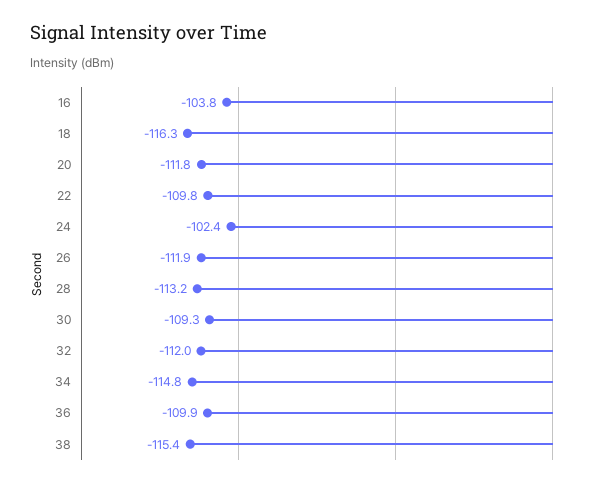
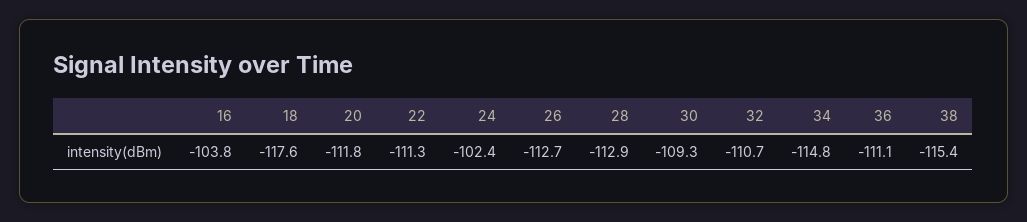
18: -116.3 -> -117.6
22: -109.8 -> -111.3
26: -111.9 -> -112.7
28: -113.2 -> -112.9
32: -112 -> -110.7
36: -109.9 -> -111.1

